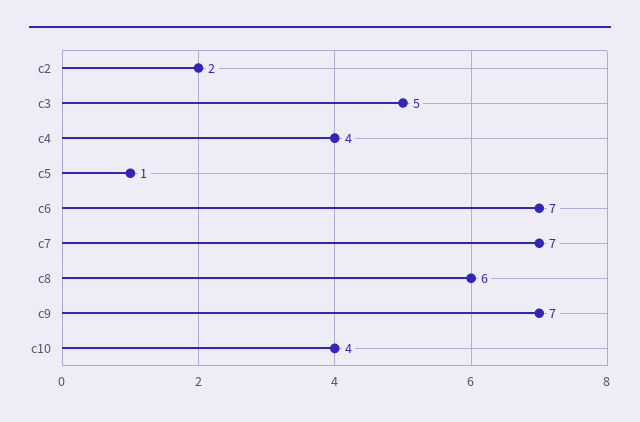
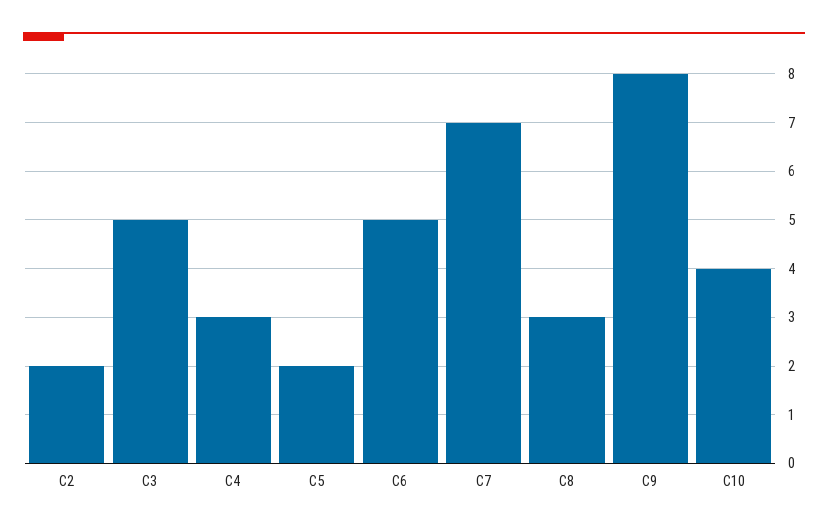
c4: 4 -> 3
c5: 1 -> 2
c6: 7 -> 5
c8: 6 -> 3
c9: 7 -> 8

